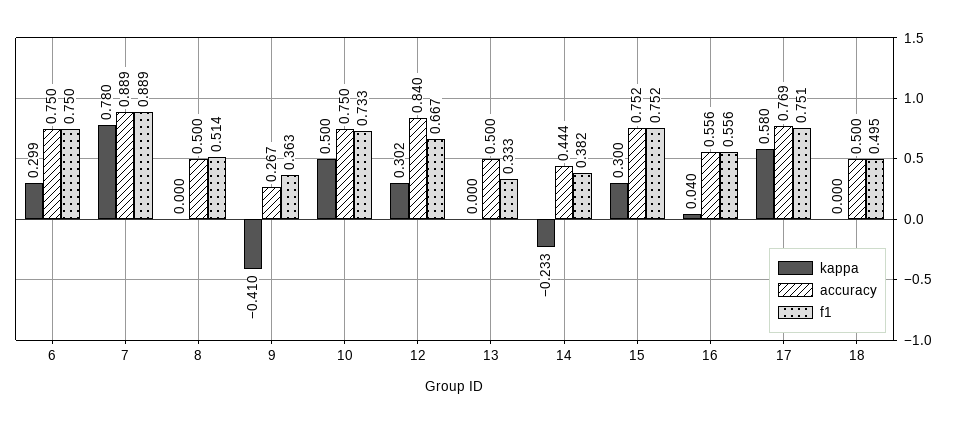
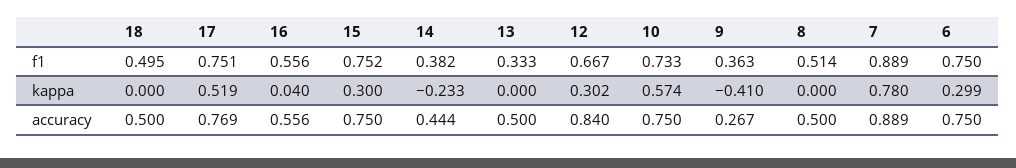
kappa, 10: 0.5 -> 0.574
accuracy, 15: 0.752 -> 0.75
kappa, 17: 0.58 -> 0.519

